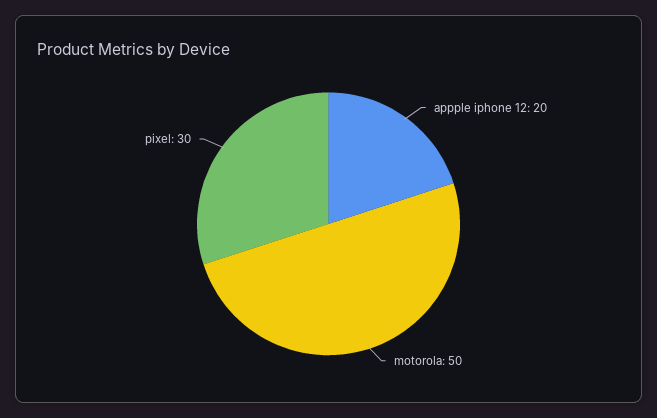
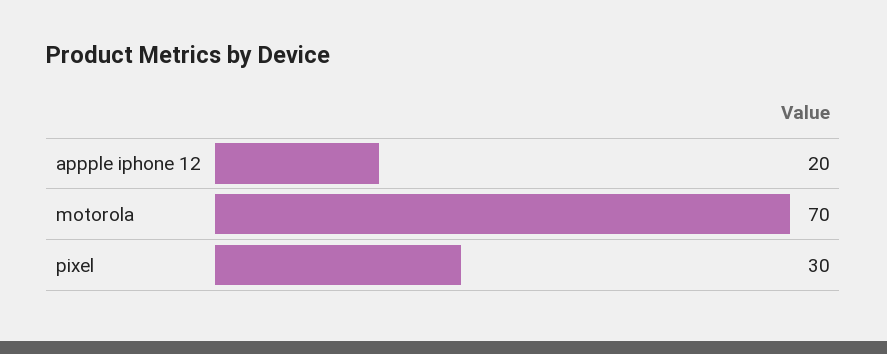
motorola: 50 -> 70

